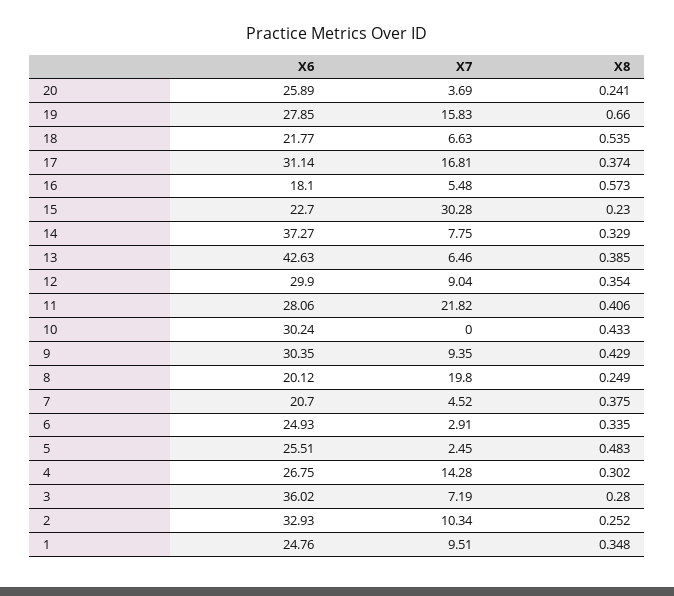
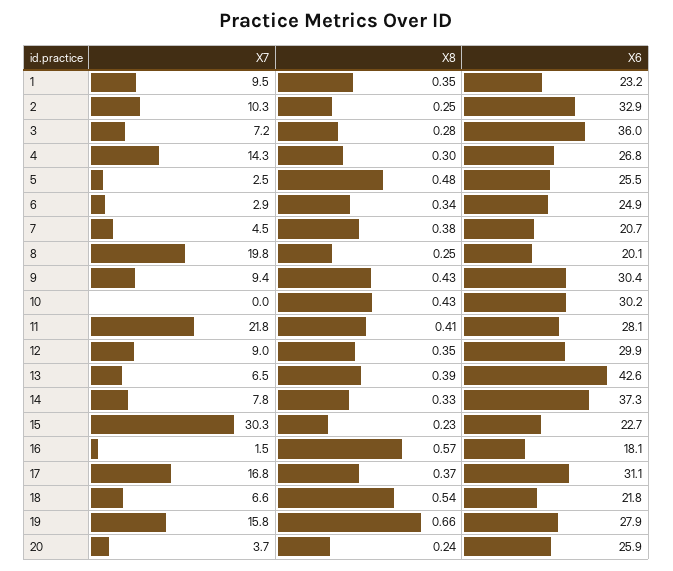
X7, 16: 5.48 -> 1.5
X6, 1: 24.76 -> 23.2

